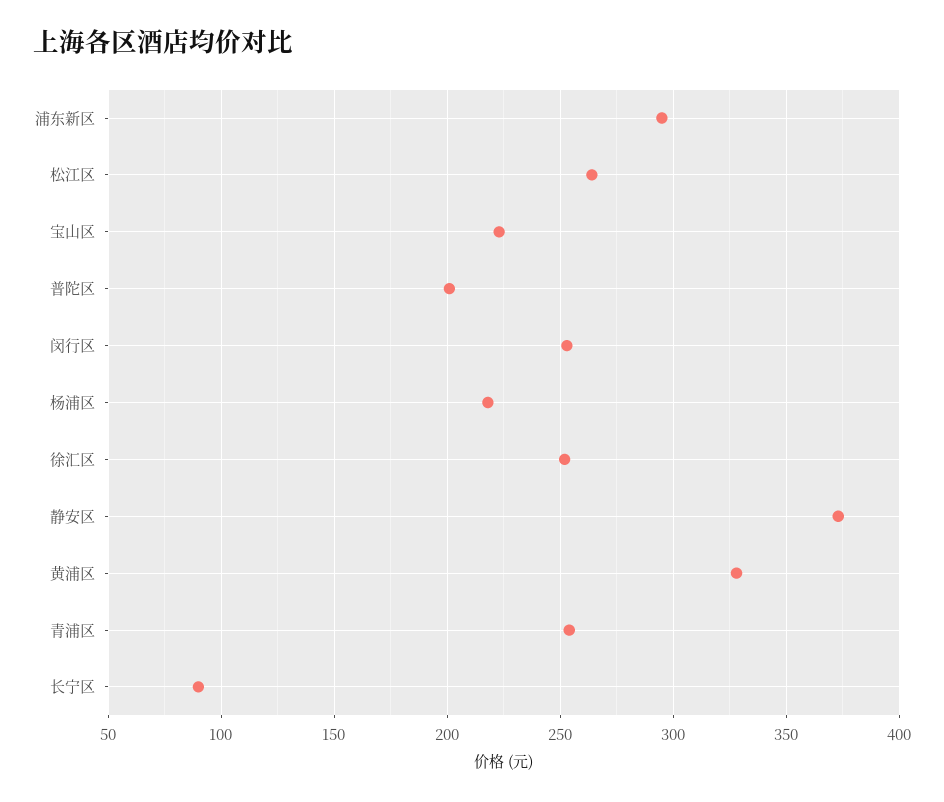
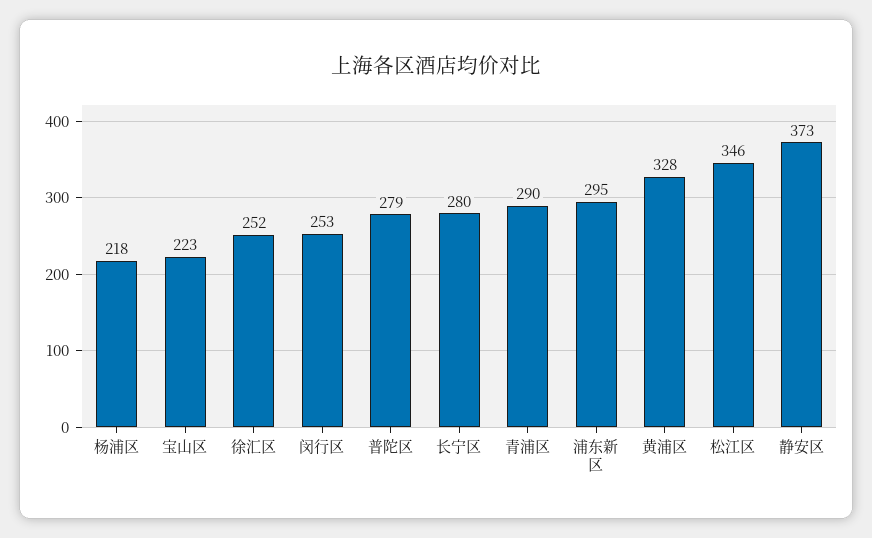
松江区: 265 -> 346
普陀区: 200 -> 279
青浦区: 255 -> 290
长宁区: 90 -> 280

